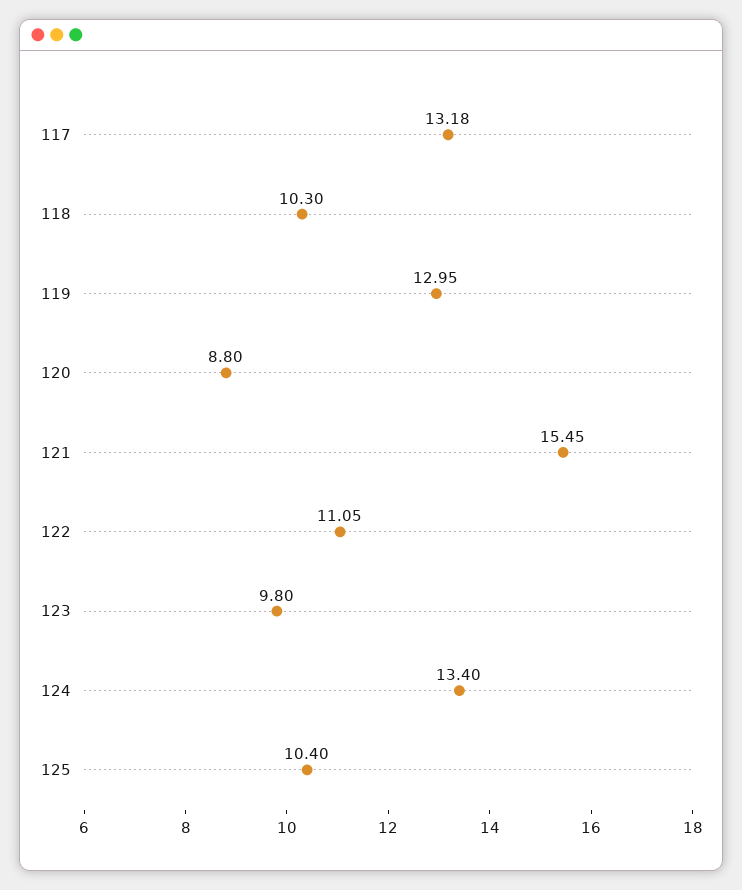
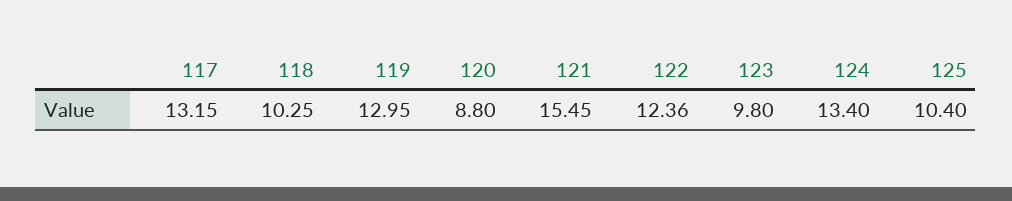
117: 13.18 -> 13.15
118: 10.3 -> 10.25
122: 11.05 -> 12.36

